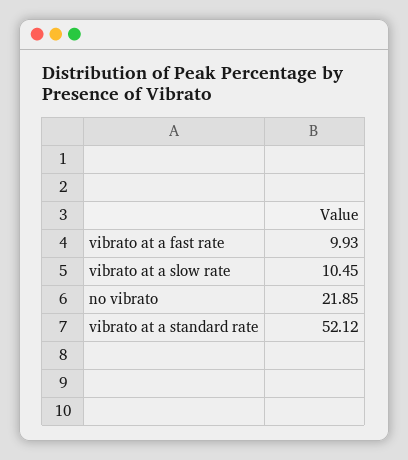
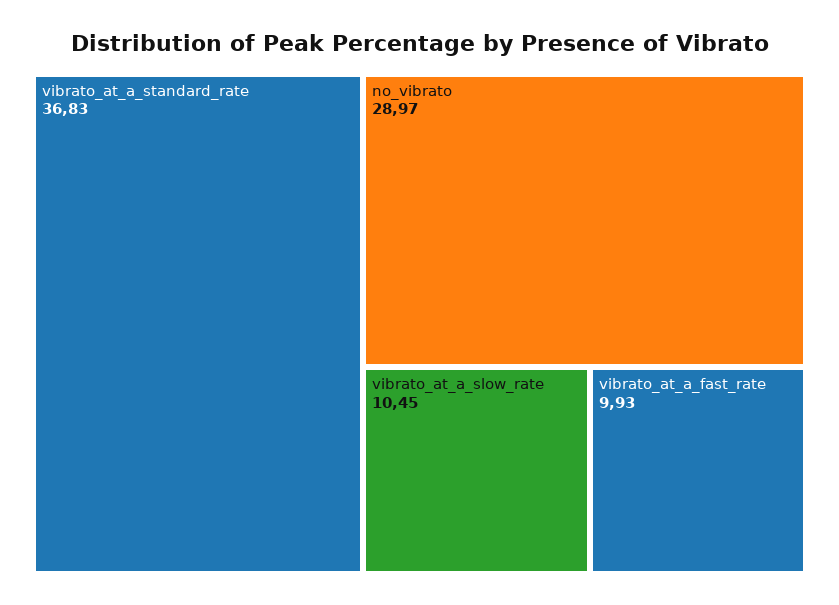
no vibrato: 21.85 -> 28.97
vibrato at a standard rate: 52.12 -> 36.83

